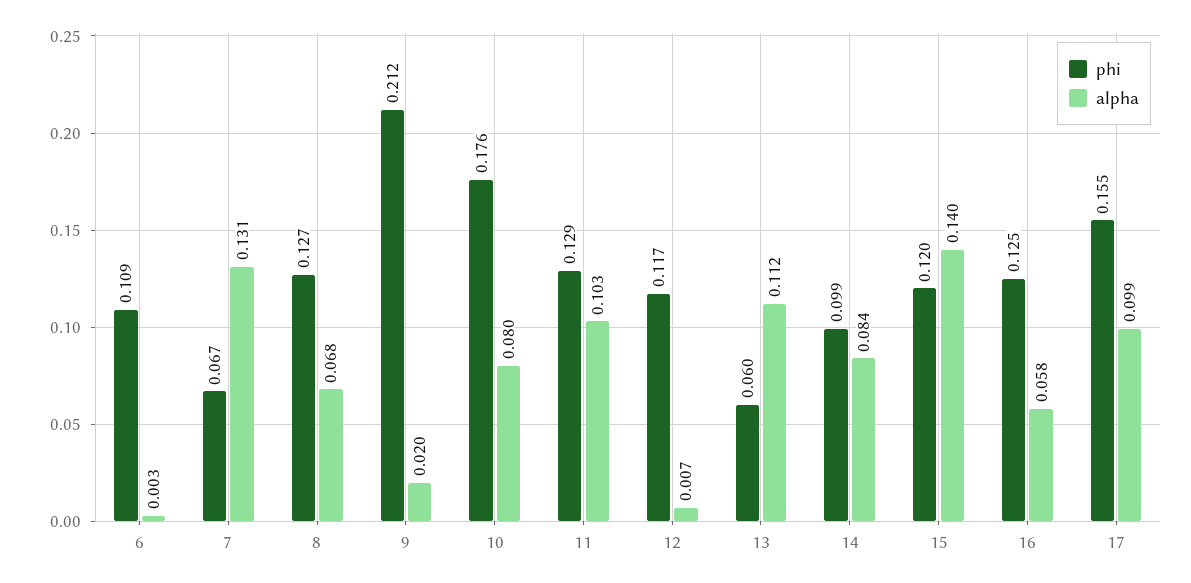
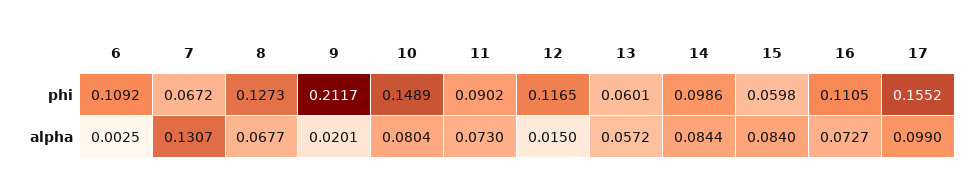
phi, 10: 0.176 -> 0.1489
phi, 11: 0.129 -> 0.0902
alpha, 11: 0.103 -> 0.073
alpha, 12: 0.007 -> 0.015
alpha, 13: 0.112 -> 0.0572
phi, 15: 0.12 -> 0.0598
alpha, 15: 0.14 -> 0.084
phi, 16: 0.125 -> 0.1105
alpha, 16: 0.058 -> 0.0727

